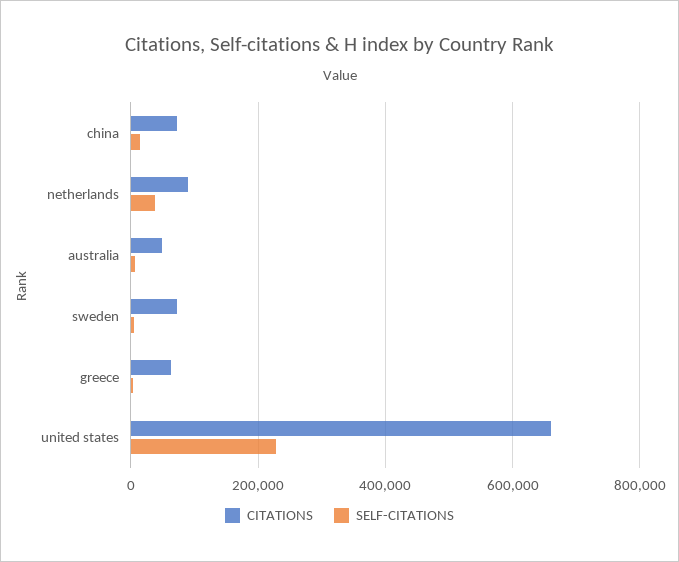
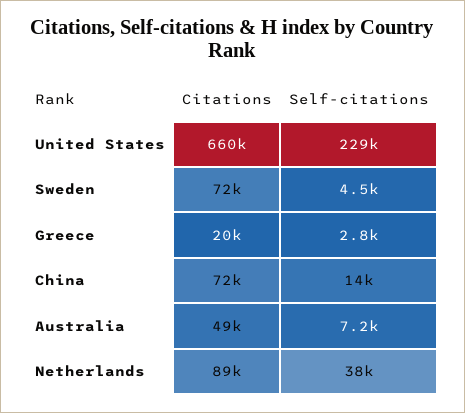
CITATIONS, greece: 60000 -> 20000

